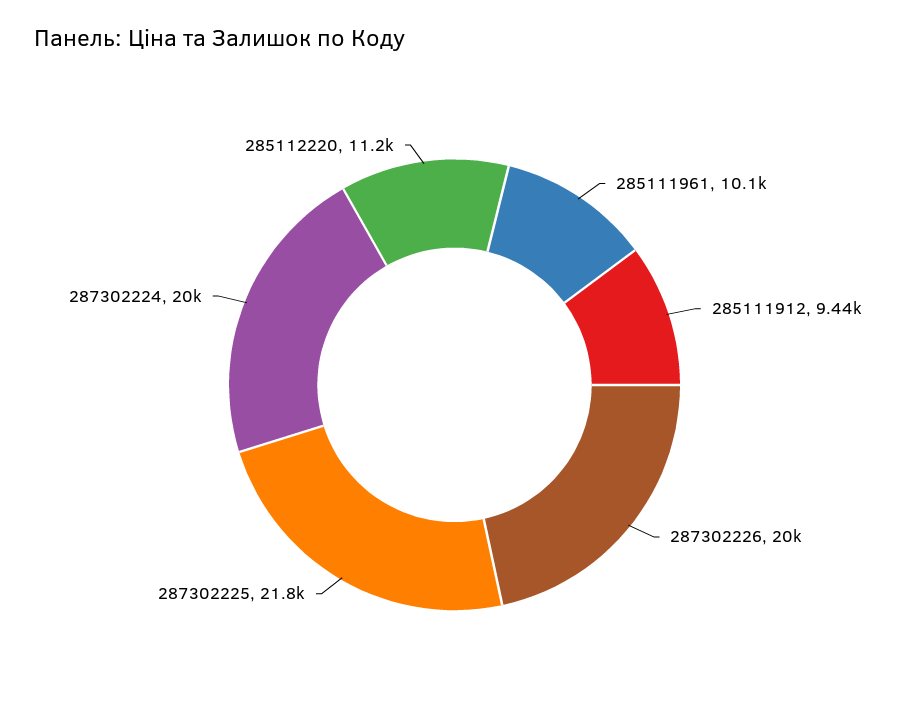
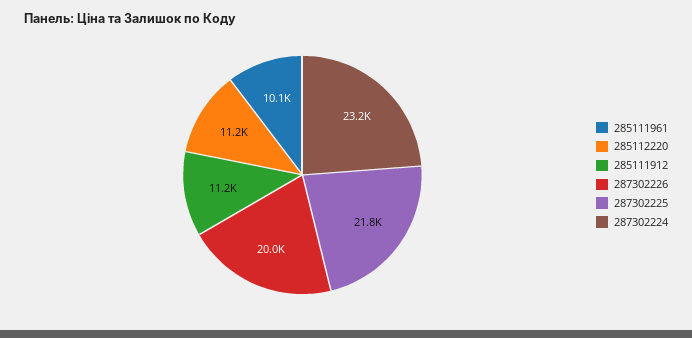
285111912: 9440 -> 11200
287302224: 20000 -> 23200

